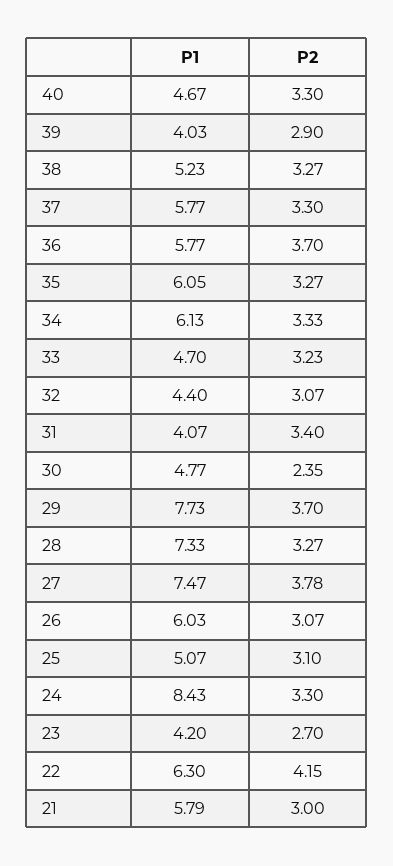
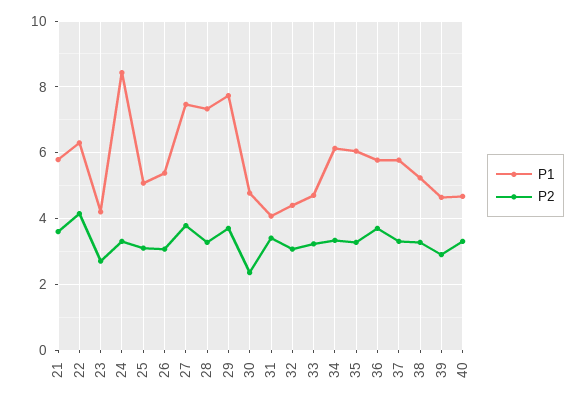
P1, 39: 4.03 -> 4.6
P1, 26: 6.03 -> 5.4
P2, 21: 3 -> 3.6

